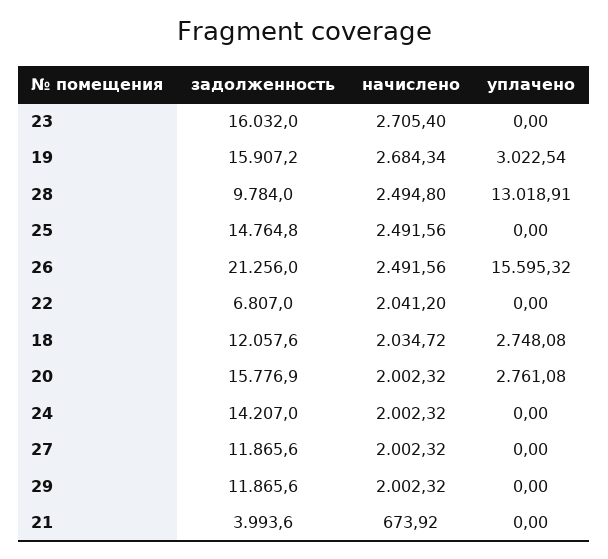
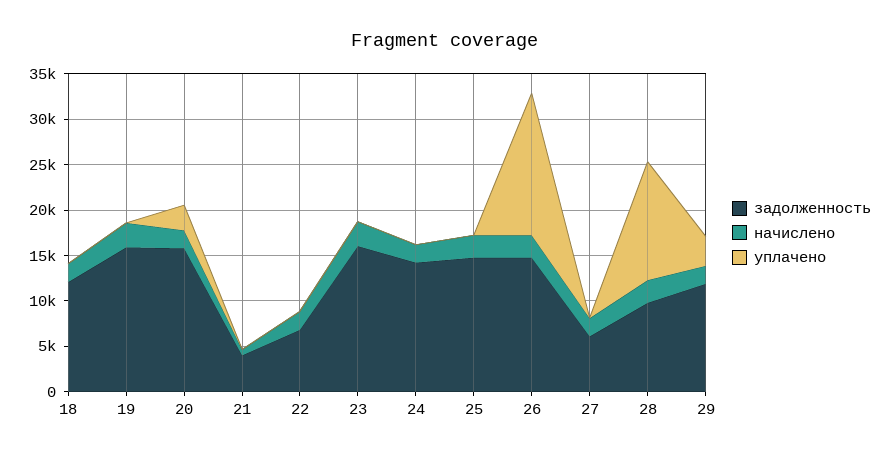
уплачено, 19: 3022.54 -> 0
задолженность, 26: 21256 -> 15000
уплачено, 18: 2748.08 -> 0
задолженность, 27: 11865.6 -> 6000
уплачено, 29: 0 -> 3000

